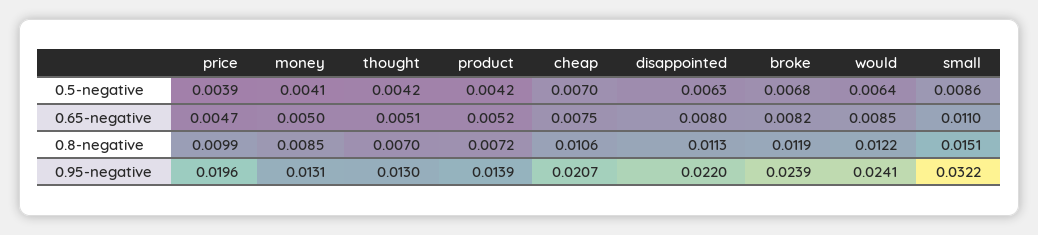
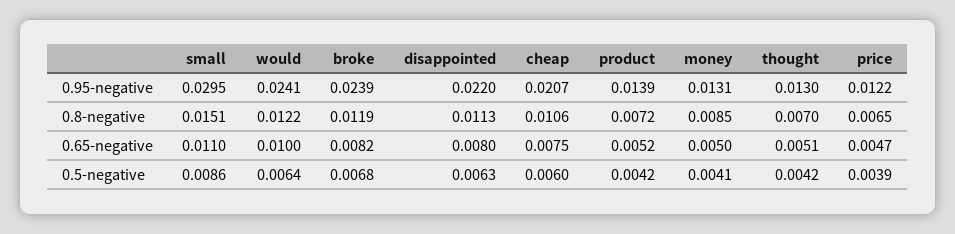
cheap, 0.5-negative: 0.007 -> 0.006
would, 0.65-negative: 0.0085 -> 0.01
price, 0.8-negative: 0.0099 -> 0.0065
price, 0.95-negative: 0.0196 -> 0.0122
small, 0.95-negative: 0.0322 -> 0.0295

